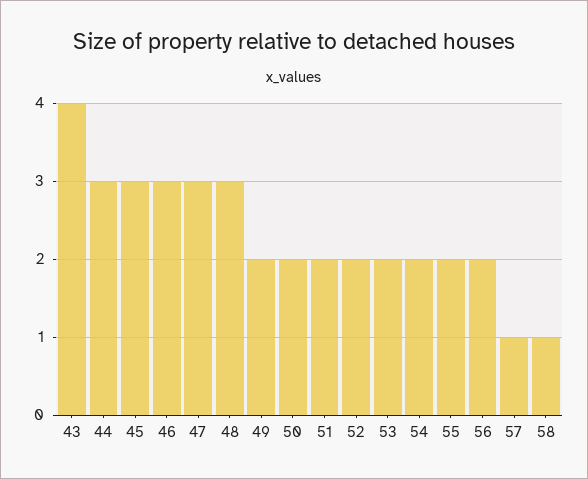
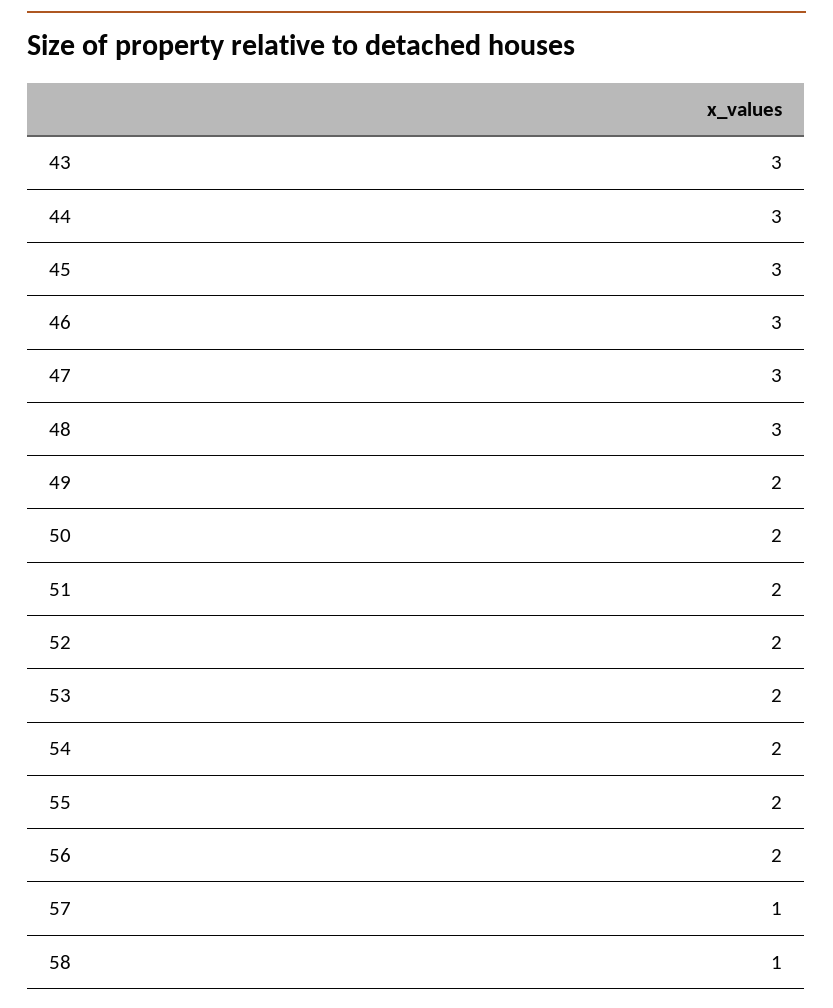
43: 4 -> 3

